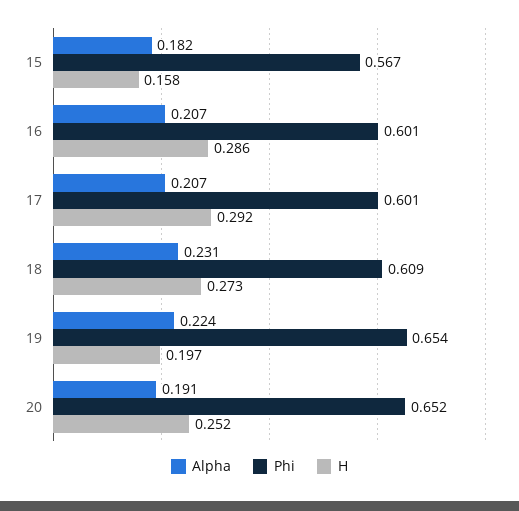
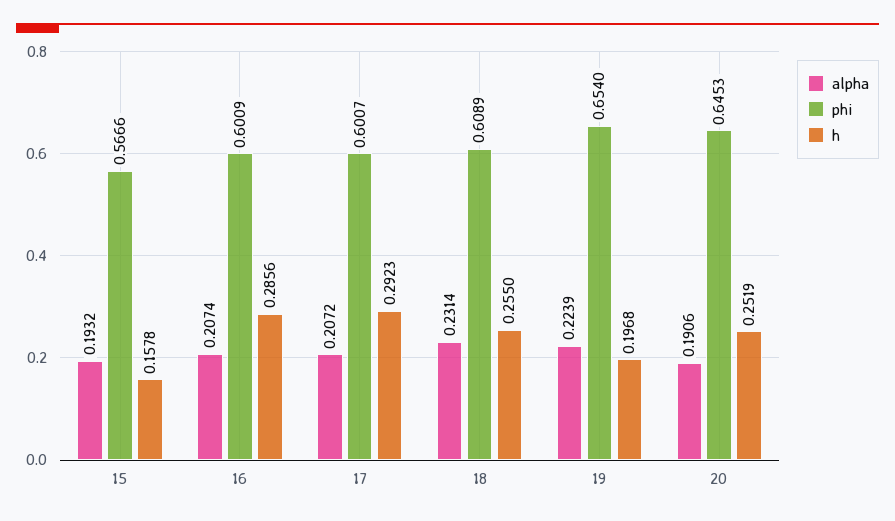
Alpha, 15: 0.182 -> 0.1932
H, 18: 0.273 -> 0.255
Phi, 20: 0.652 -> 0.6453

